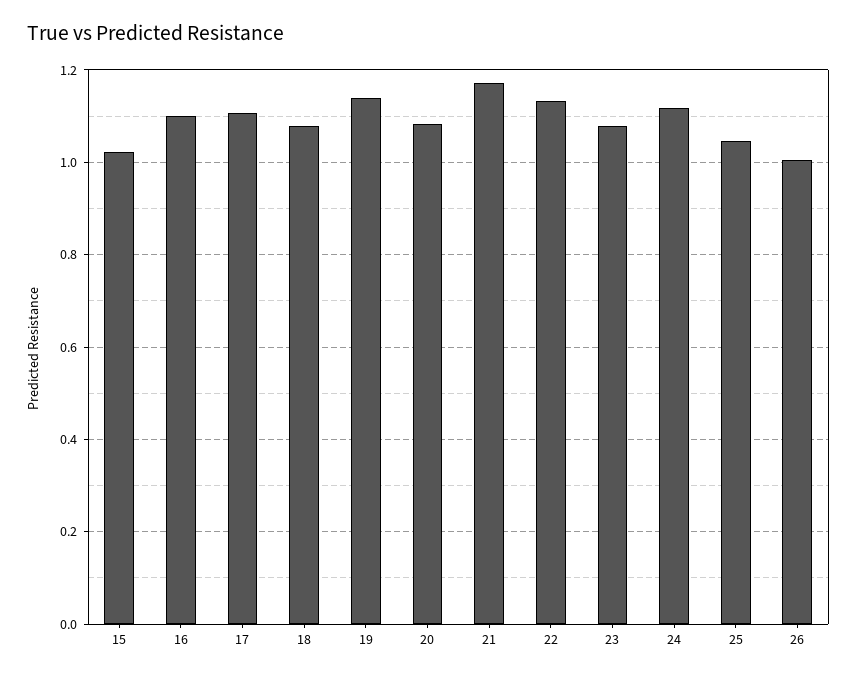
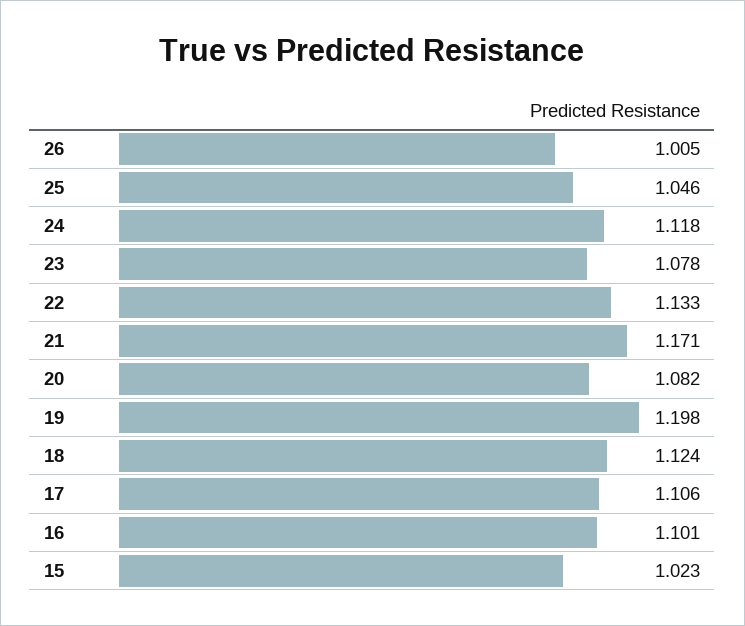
18: 1.08 -> 1.124
19: 1.14 -> 1.198

